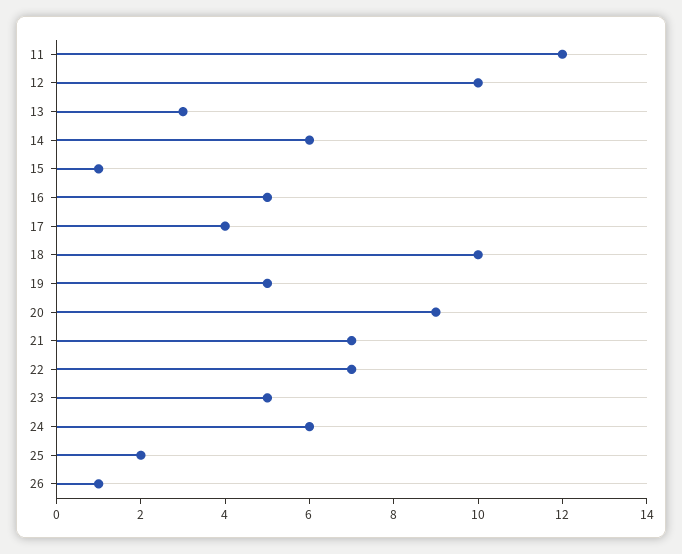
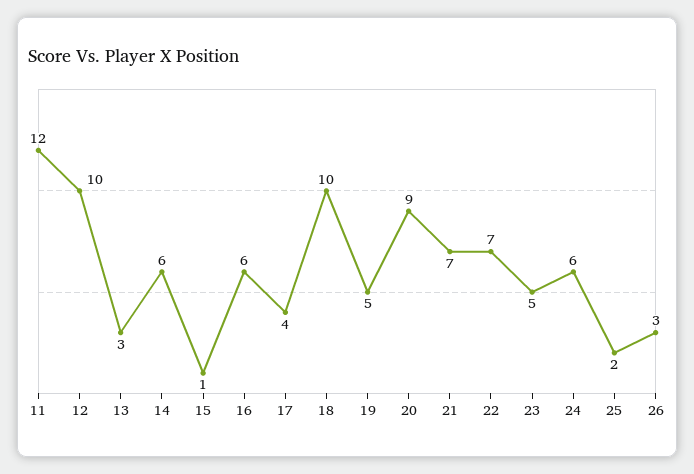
16: 5 -> 6
26: 1 -> 3

